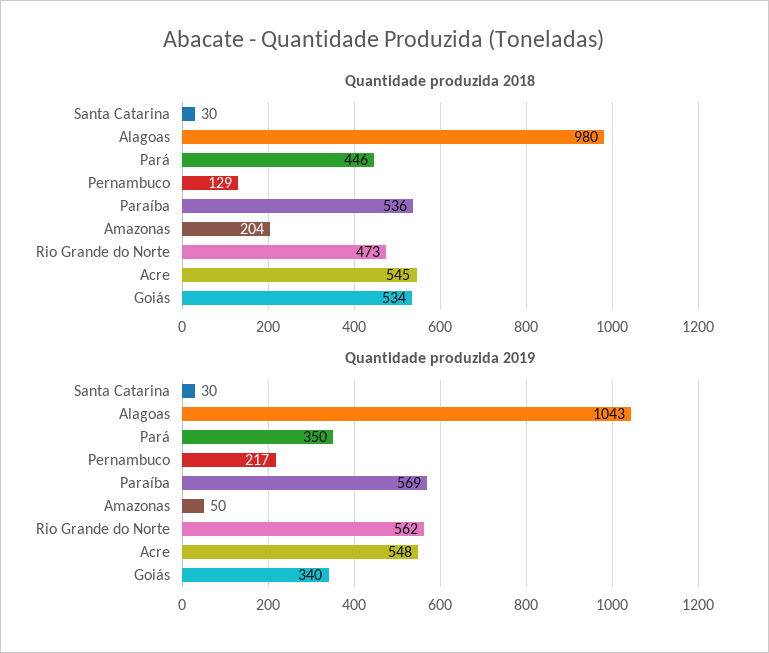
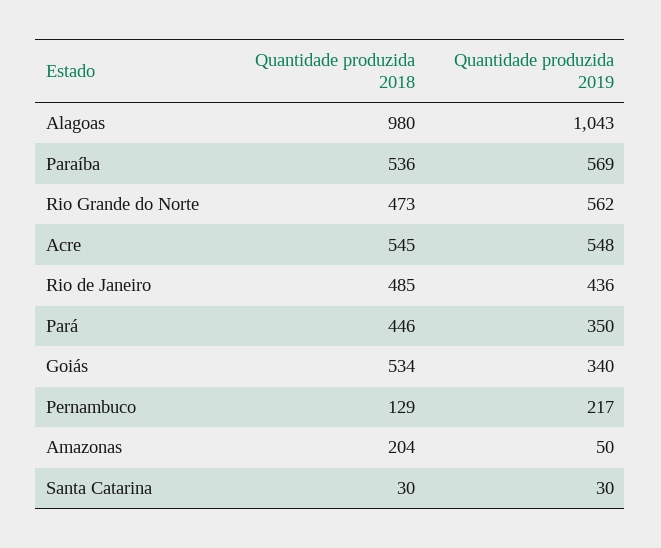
Quantidade produzida 2018, Rio de Janeiro: none -> 485
Quantidade produzida 2019, Rio de Janeiro: none -> 436

